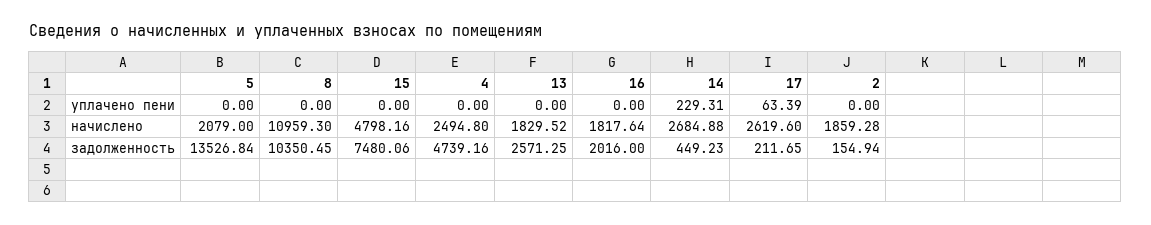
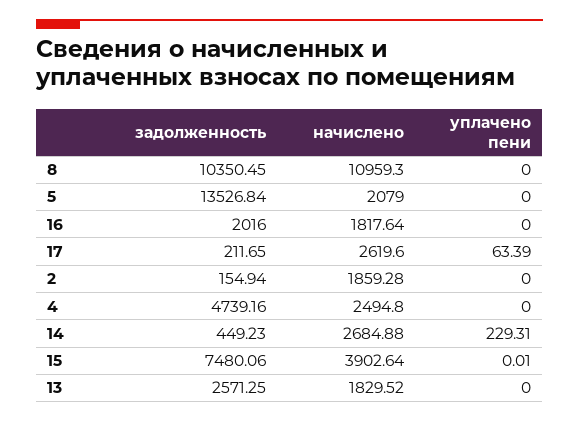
15, уплачено пени: 0 -> 0.01
15, начислено: 4798.16 -> 3902.64

